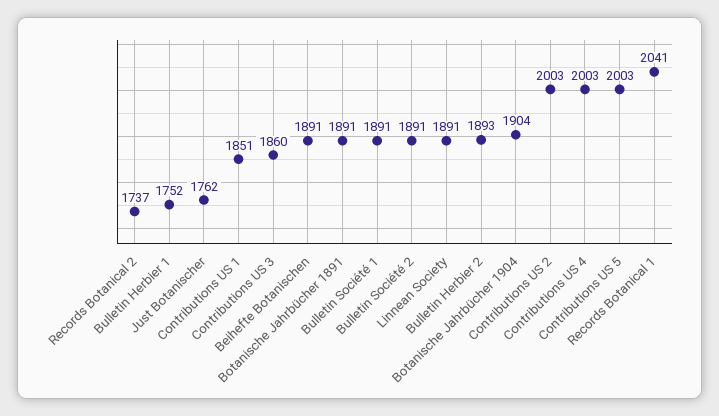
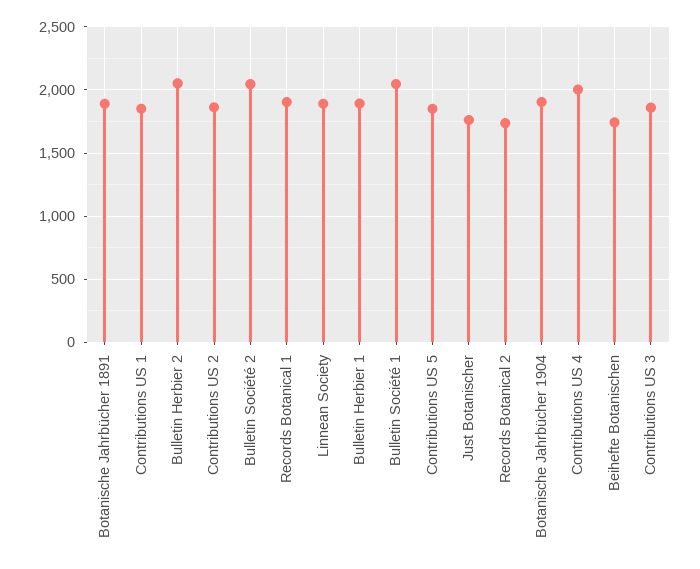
Bulletin Herbier 1: 1752 -> 1900
Beihefte Botanischen: 1891 -> 1750
Bulletin Société 1: 1891 -> 2050
Bulletin Société 2: 1891 -> 2050
Bulletin Herbier 2: 1893 -> 2050
Contributions US 2: 2003 -> 1850
Contributions US 5: 2003 -> 1850
Records Botanical 1: 2041 -> 1900

